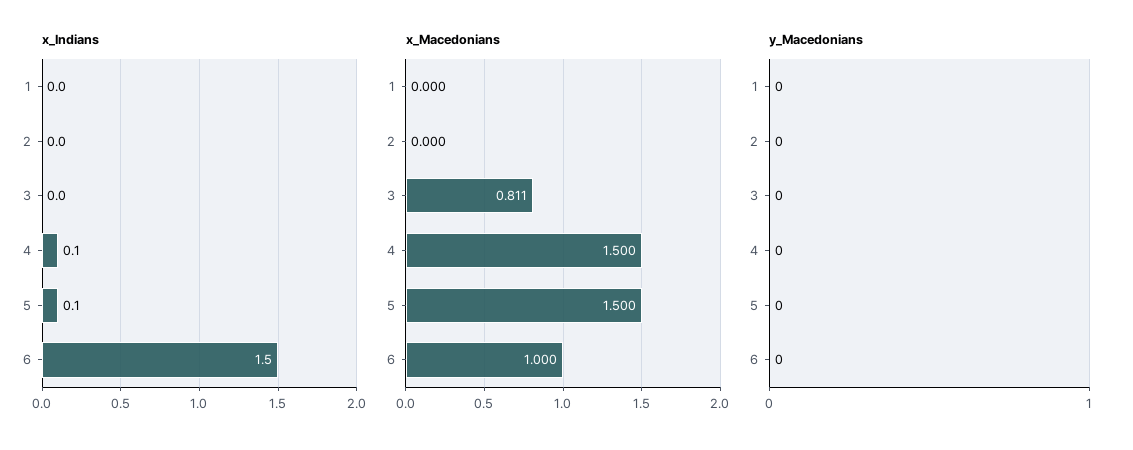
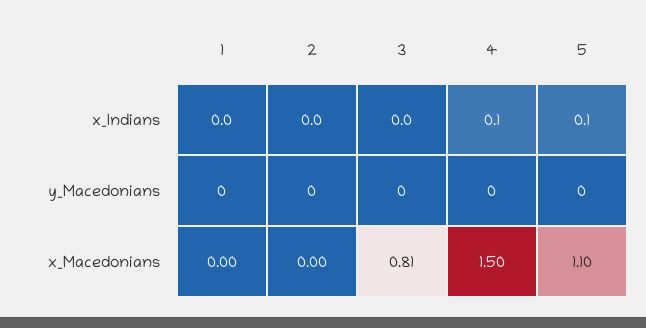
x_Indians, 6: 1.5 -> none
x_Macedonians, 5: 1.5 -> 1.1
x_Macedonians, 6: 1 -> none
y_Macedonians, 6: 0 -> none

